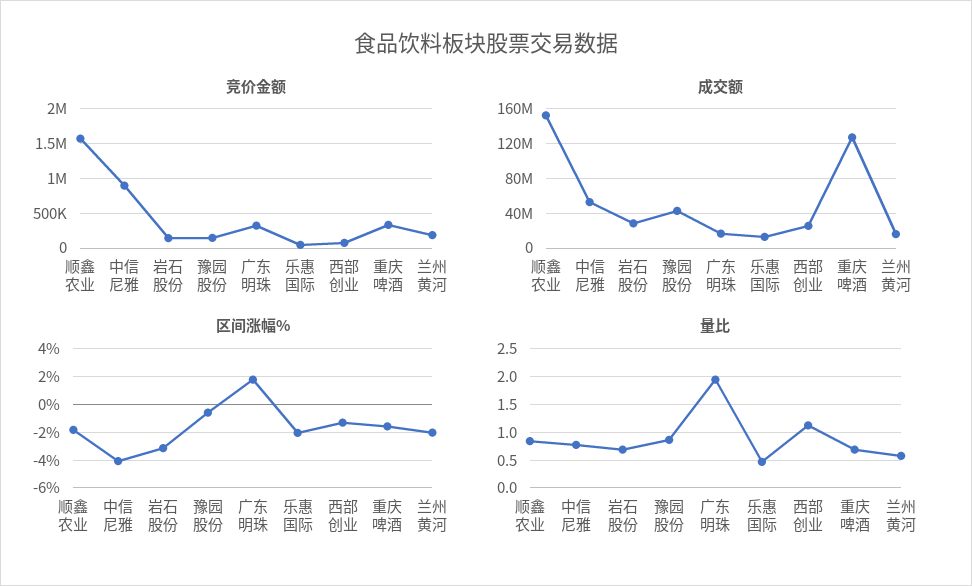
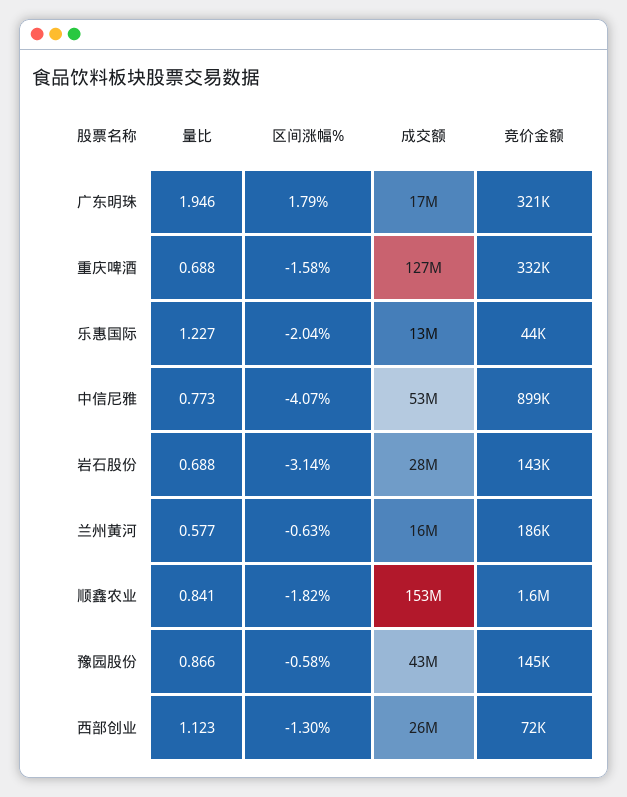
区间涨幅%, 兰州黄河: -2 -> -0.63
量比, 乐惠国际: 0.5 -> 1.227

